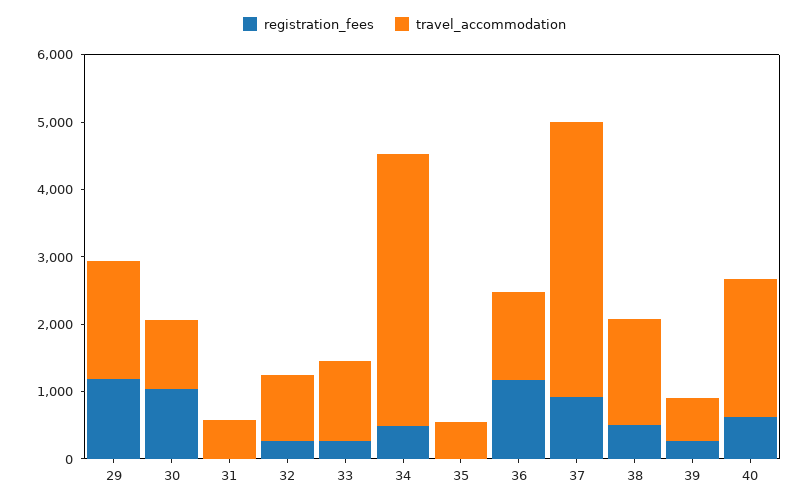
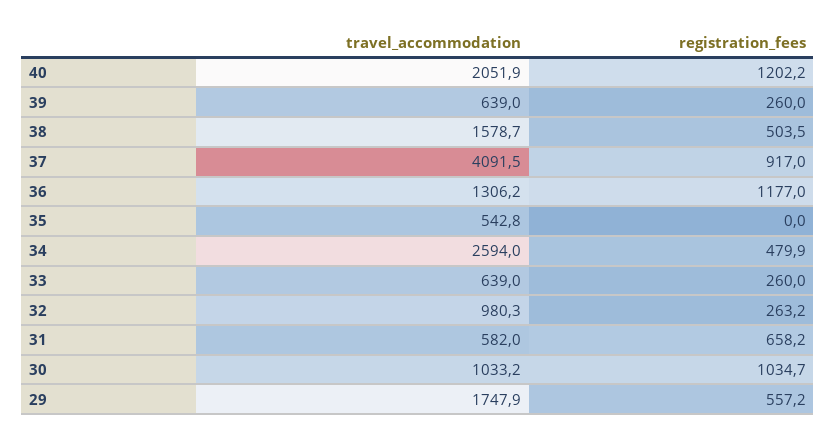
registration_fees, 29: 1200 -> 557.2
registration_fees, 31: 0 -> 658.2
travel_accommodation, 33: 1200 -> 639
travel_accommodation, 34: 4000 -> 2594
registration_fees, 40: 600 -> 1202.2

